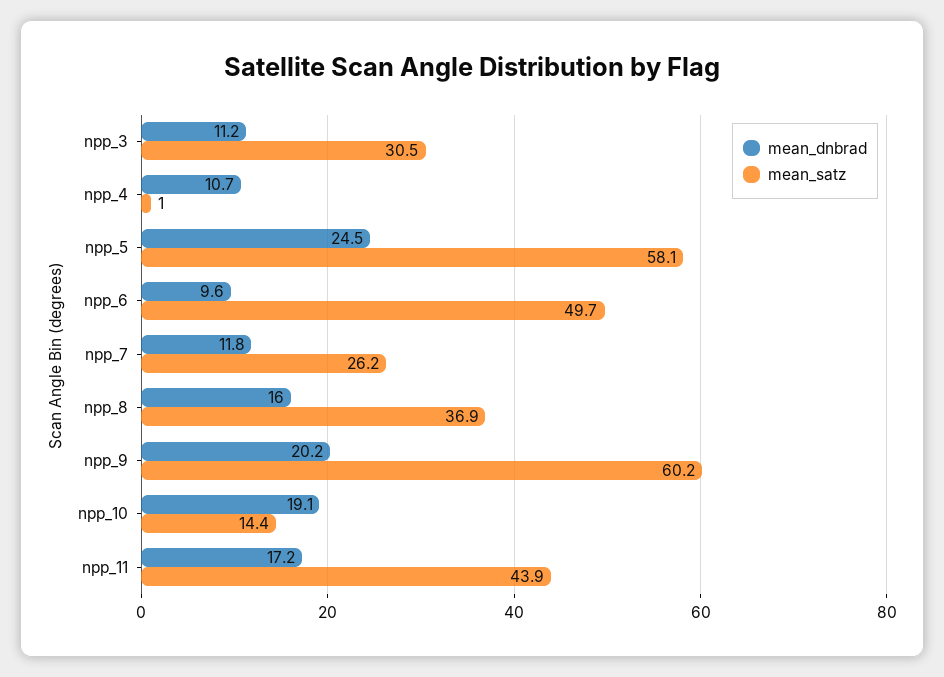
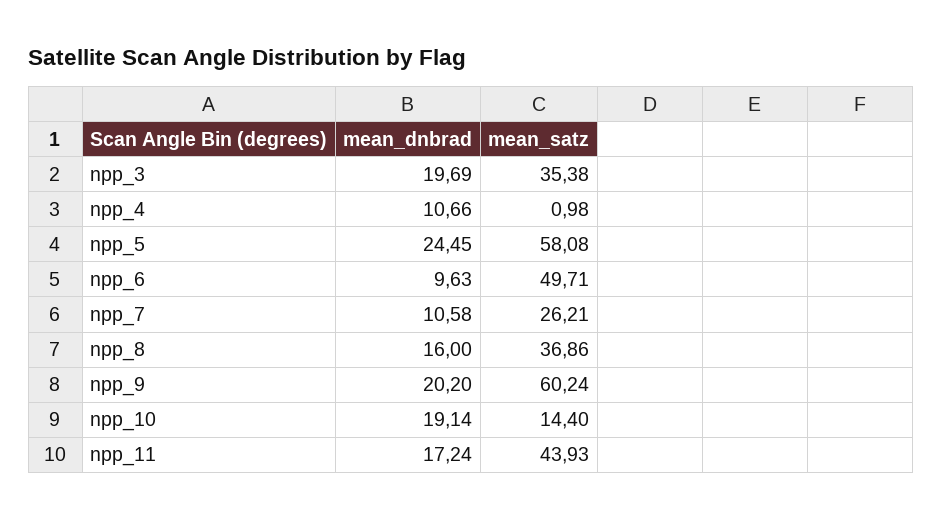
mean_dnbrad, npp_3: 11.2 -> 19.69
mean_satz, npp_3: 30.5 -> 35.38
mean_dnbrad, npp_7: 11.8 -> 10.58

